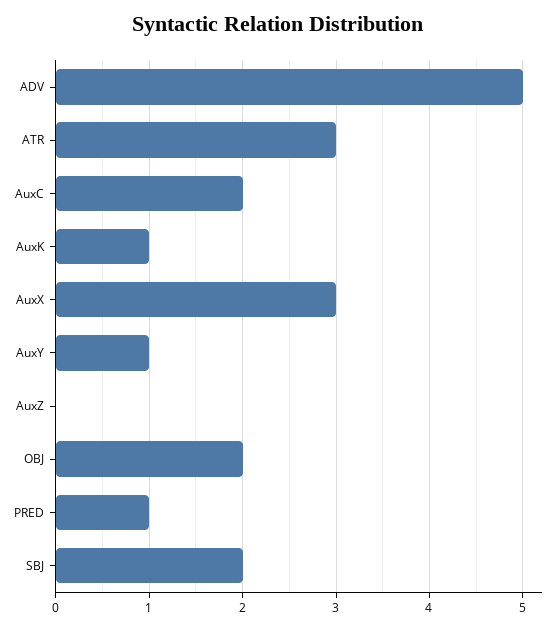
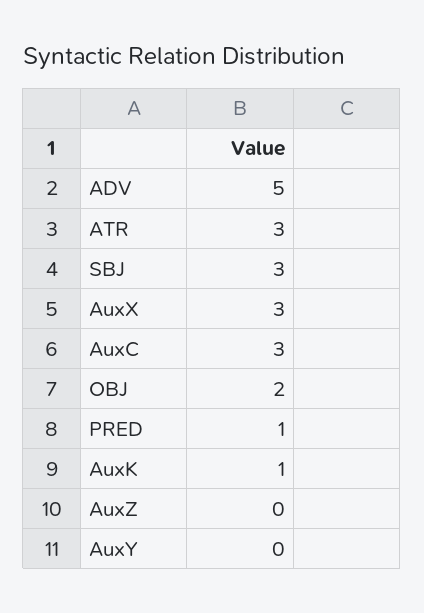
AuxC: 2 -> 3
AuxY: 1 -> 0
SBJ: 2 -> 3

